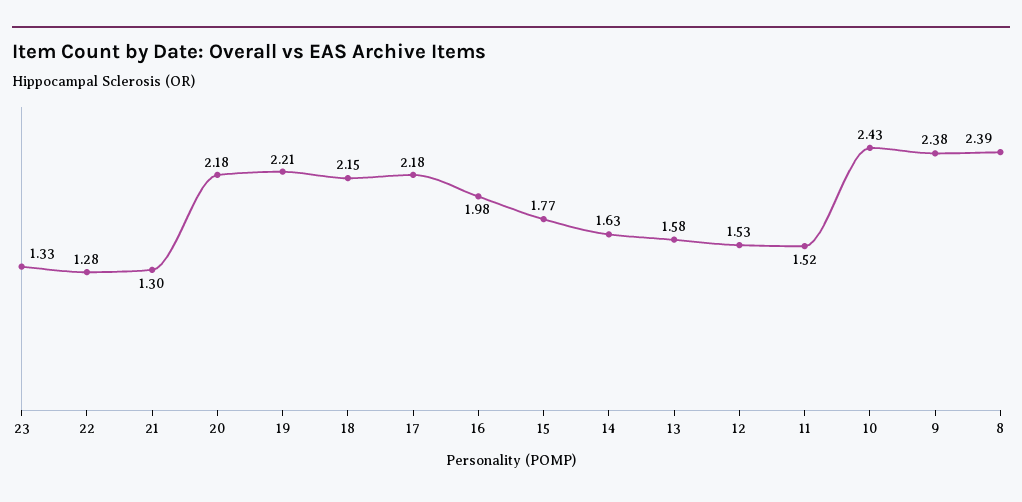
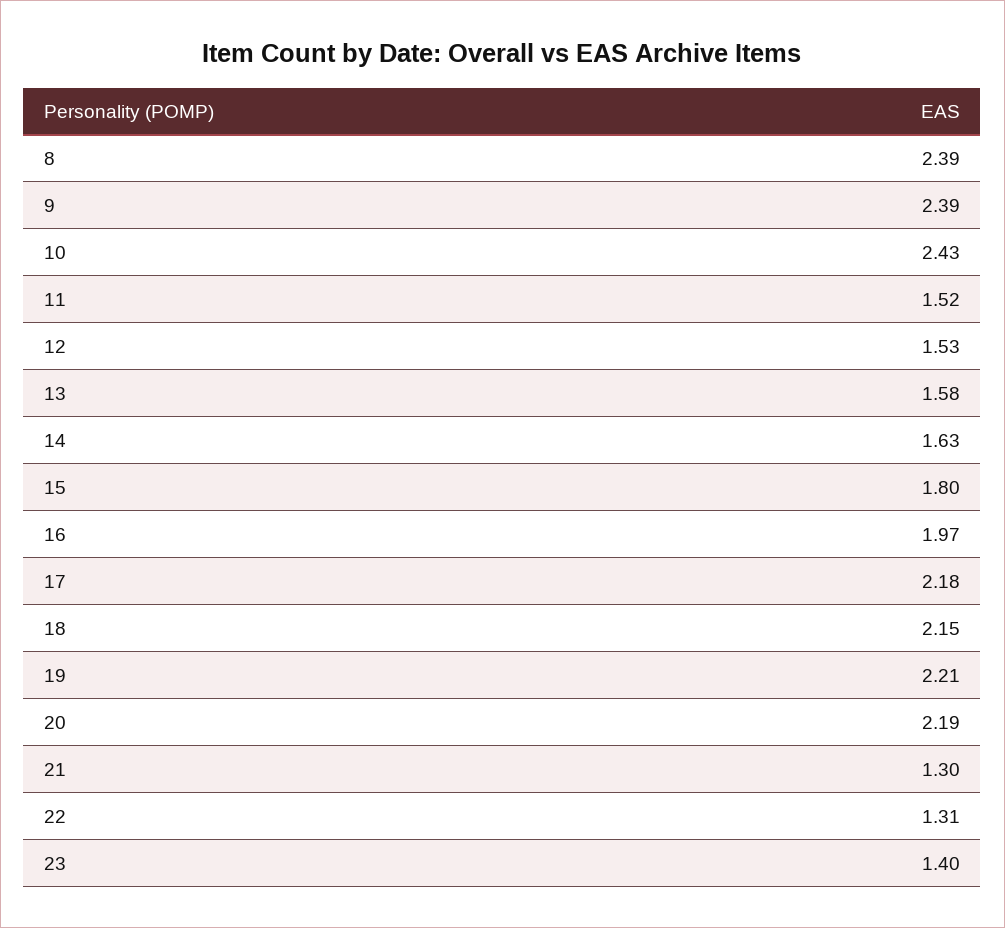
23: 1.33 -> 1.4
22: 1.28 -> 1.31
20: 2.18 -> 2.19
16: 1.98 -> 1.97
15: 1.77 -> 1.8
9: 2.38 -> 2.39

